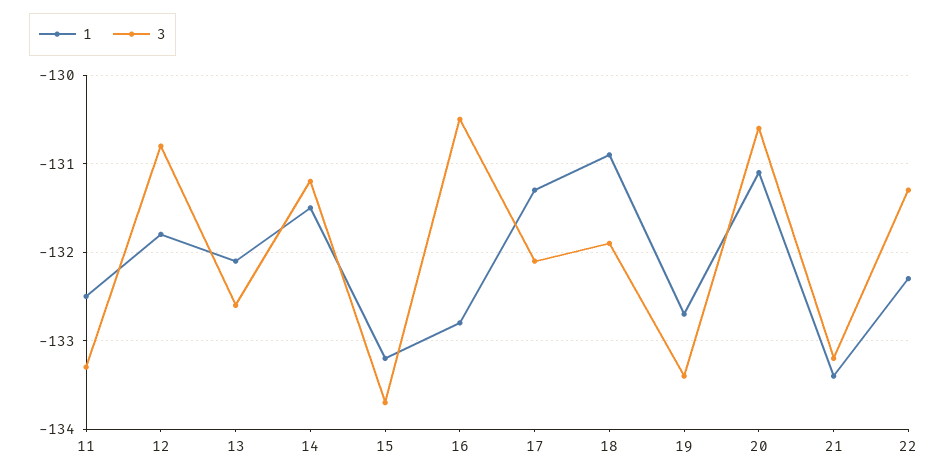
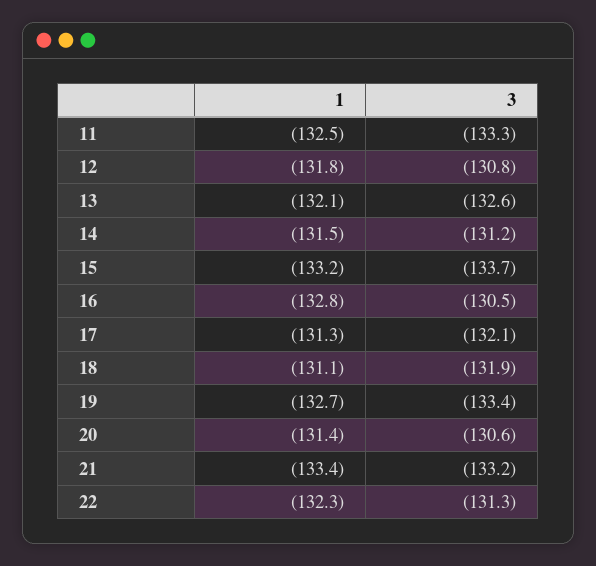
1, 18: -130.9 -> -131.1
1, 20: -131.1 -> -131.4

